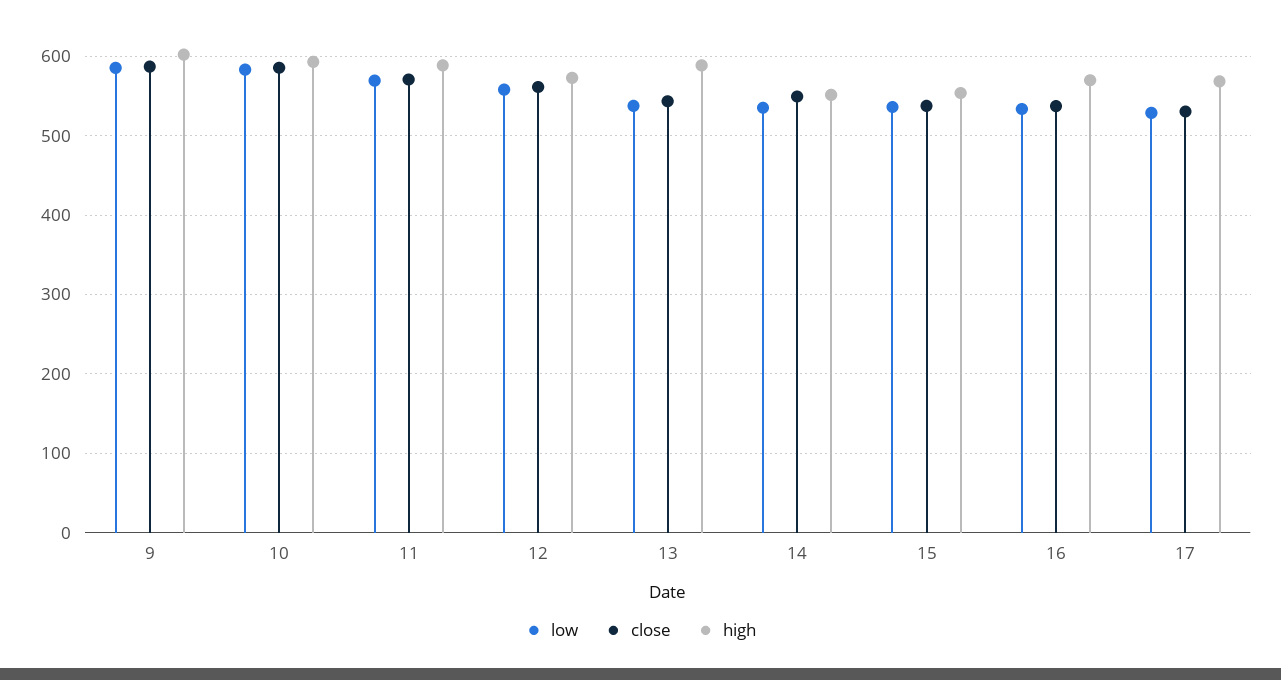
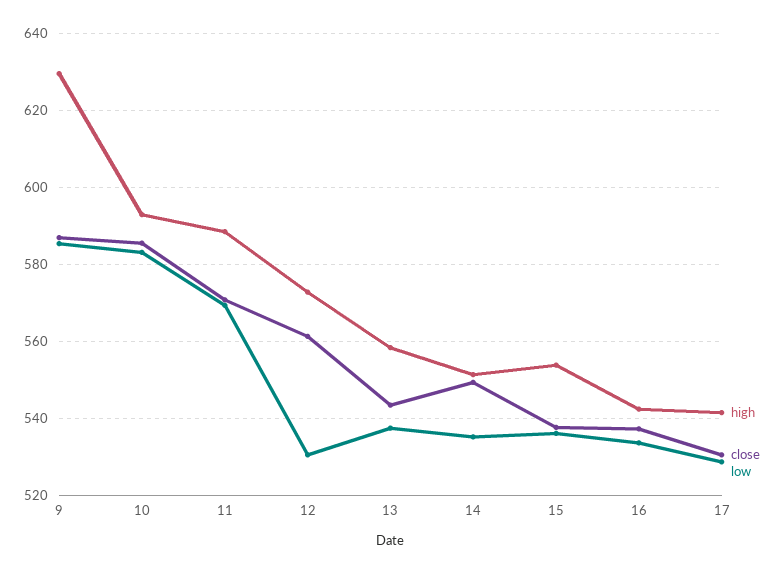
high, 9: 600 -> 630
low, 12: 560 -> 530
high, 13: 590 -> 558
high, 16: 570 -> 542
high, 17: 570 -> 542

